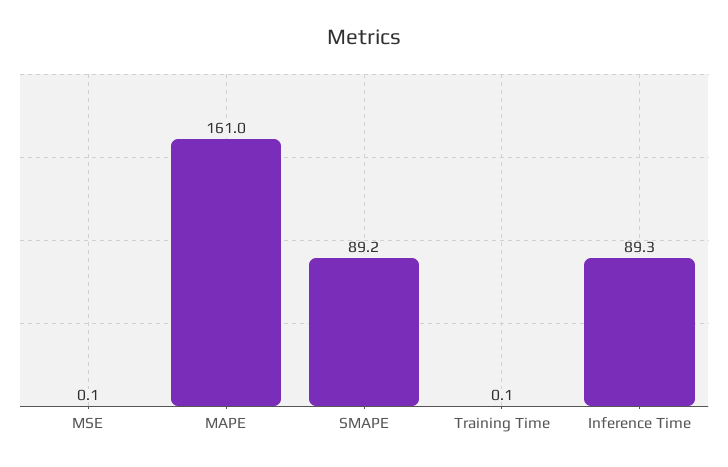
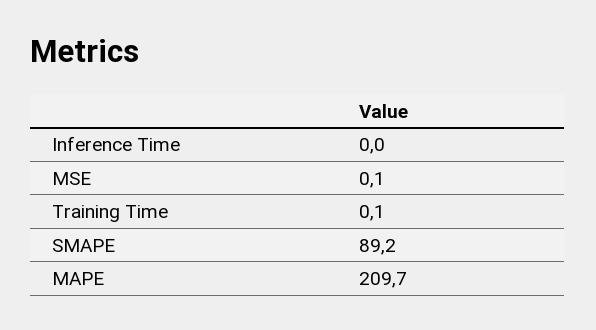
MAPE: 161 -> 209.7
Inference Time: 89.3 -> 0

